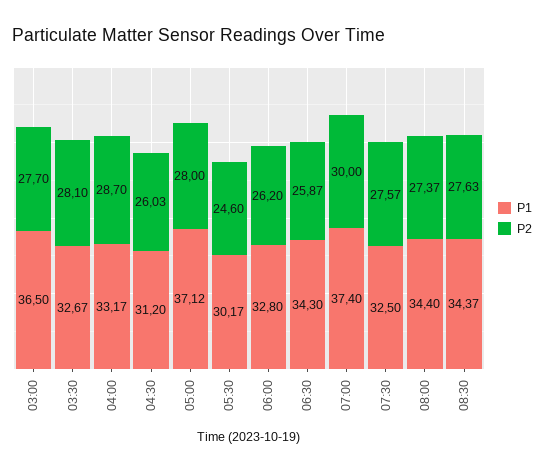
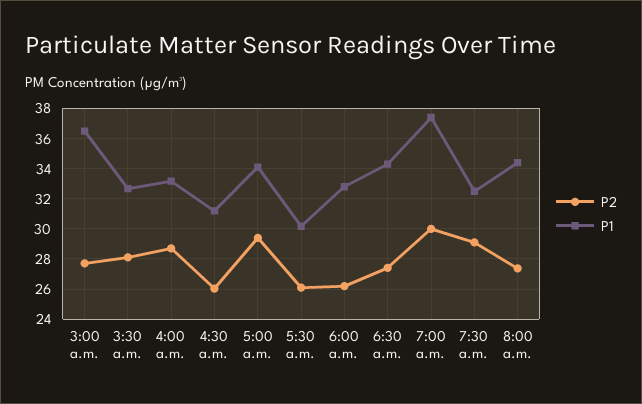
P1, 05:00: 37.12 -> 34
P2, 05:00: 28 -> 29.5
P2, 05:30: 24.6 -> 26
P2, 06:30: 25.87 -> 27.5
P2, 07:30: 27.57 -> 29
P1, 08:30: 34.37 -> none
P2, 08:30: 27.63 -> none

